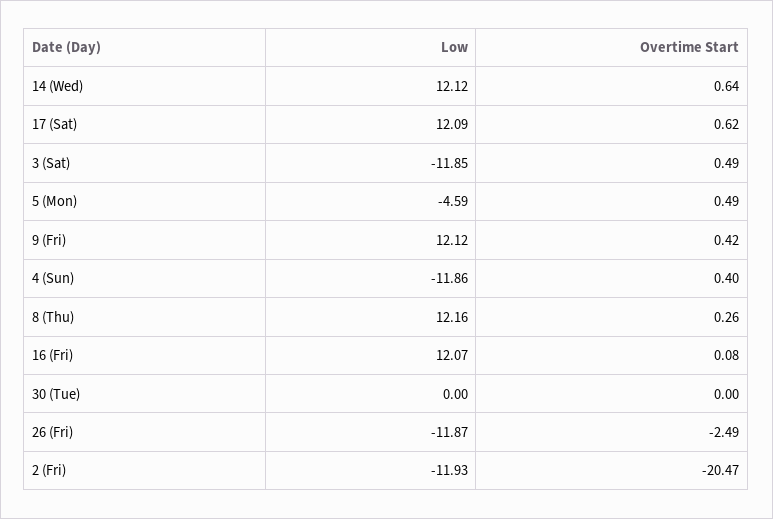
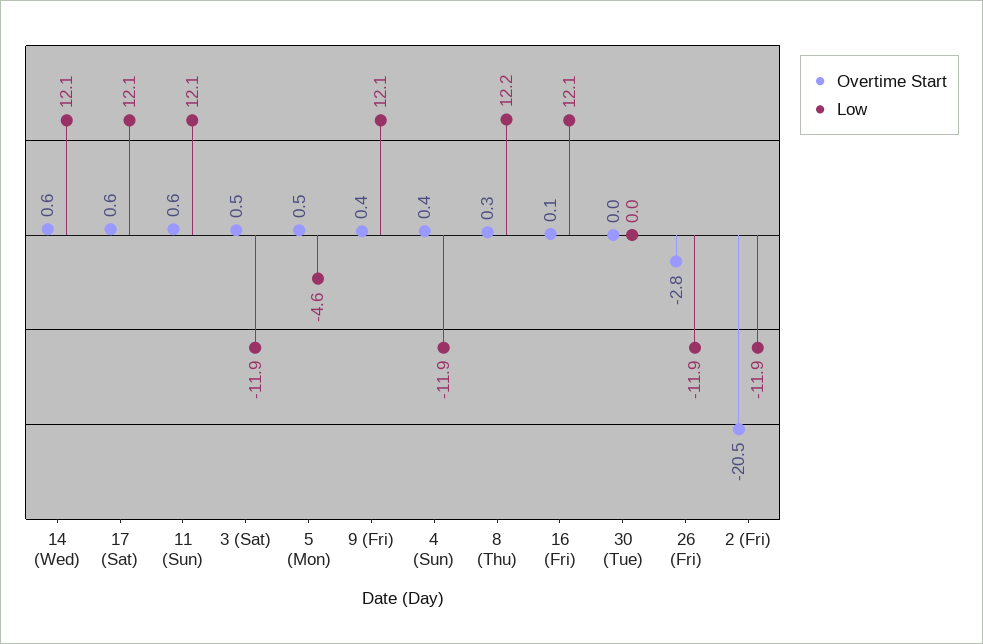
Overtime Start, 26 (Fri): -2.49 -> -2.8
Overtime Start, 11 (Sun): none -> 0.6
Low, 11 (Sun): none -> 12.1

